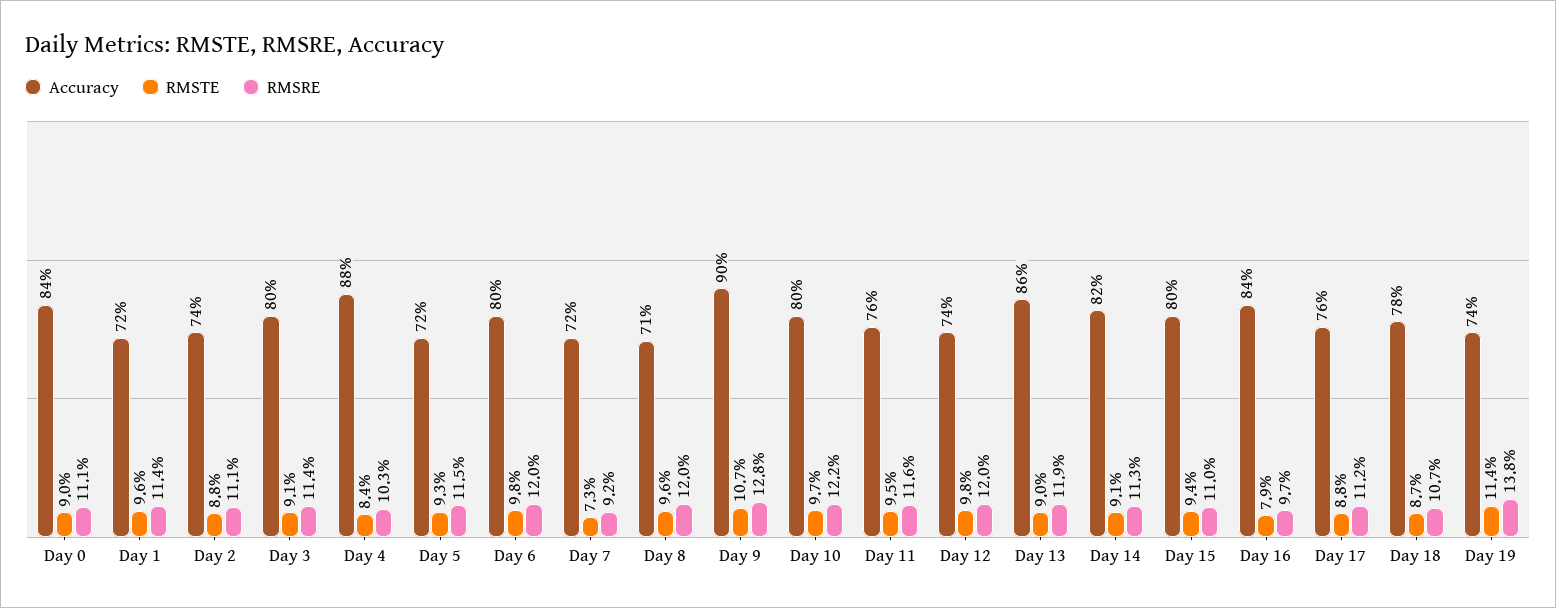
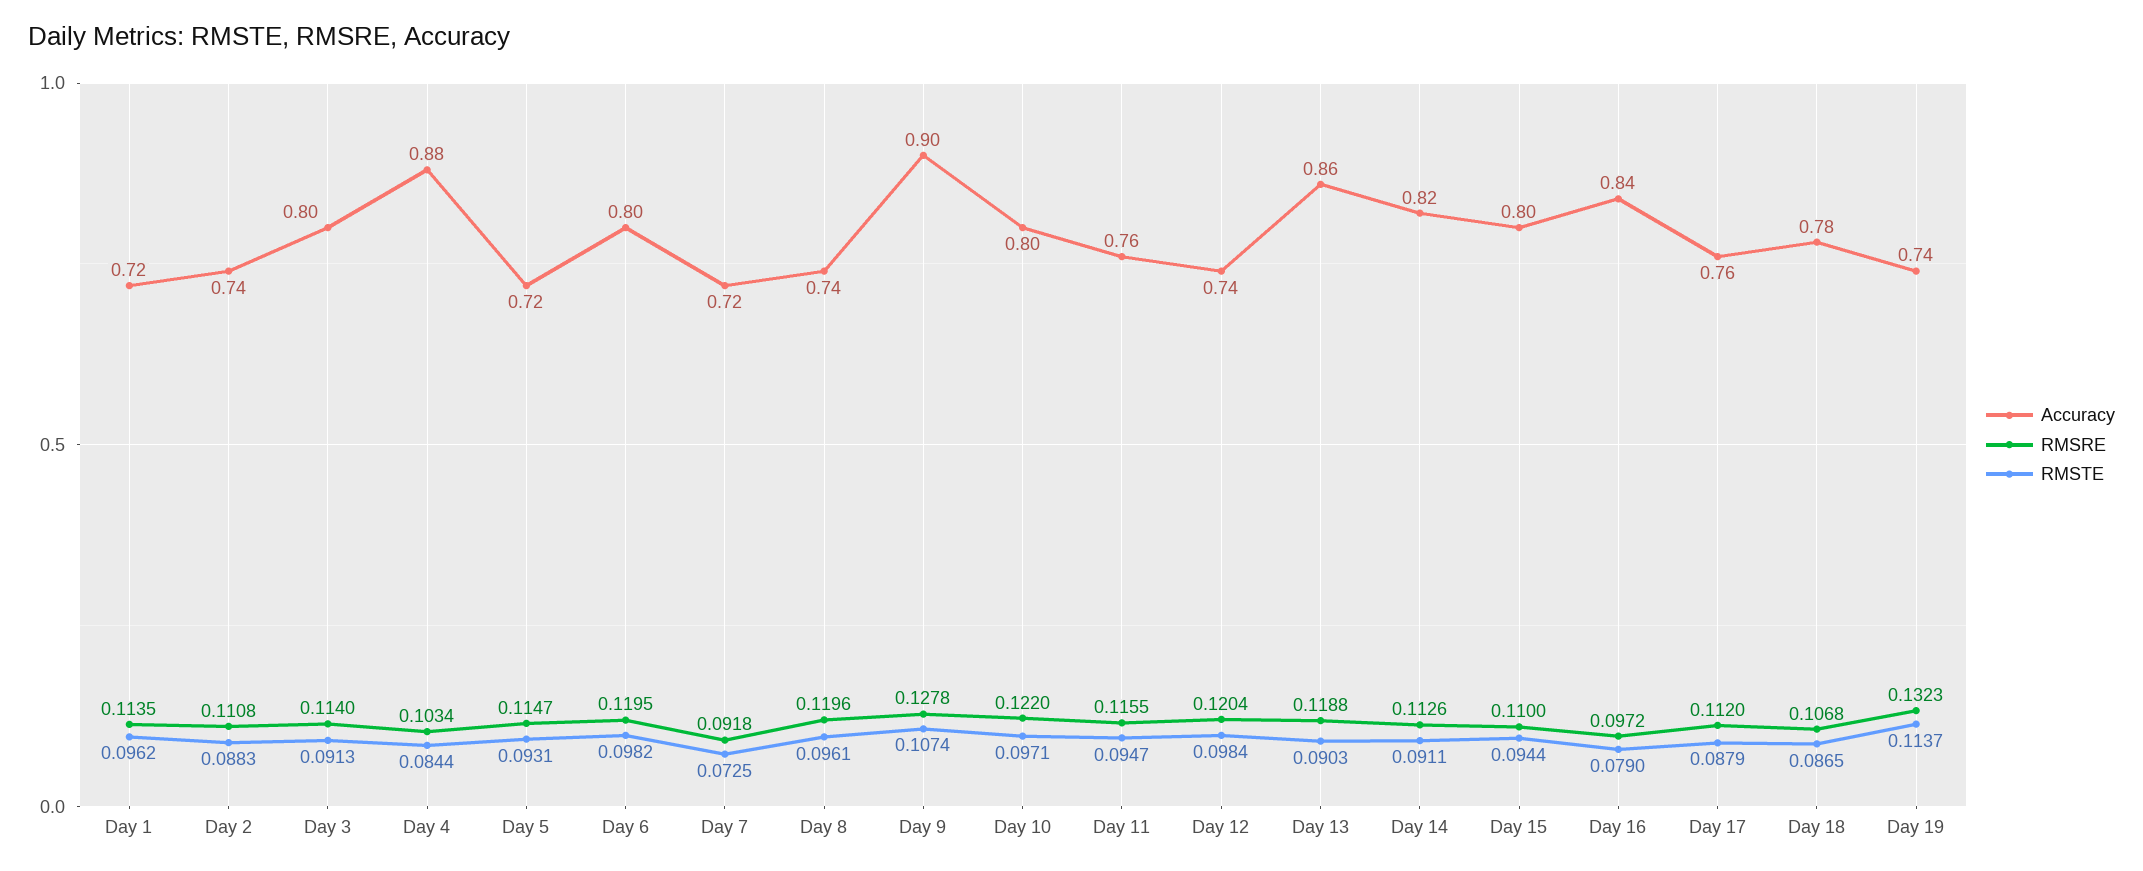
Accuracy, Day 0: 0.84 -> none
RMSTE, Day 0: 0.09 -> none
RMSRE, Day 0: 0.111 -> none
Accuracy, Day 8: 0.71 -> 0.74
RMSRE, Day 19: 0.138 -> 0.1323

